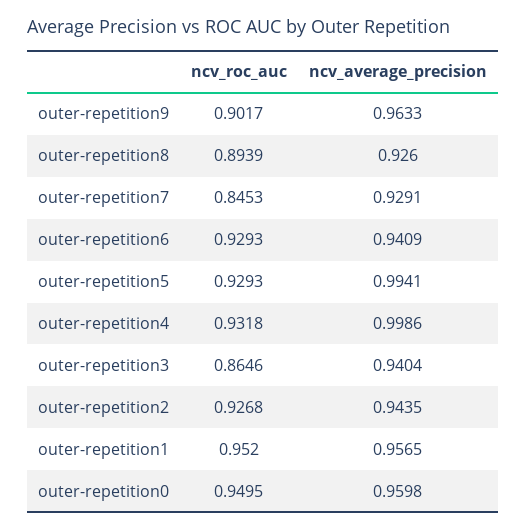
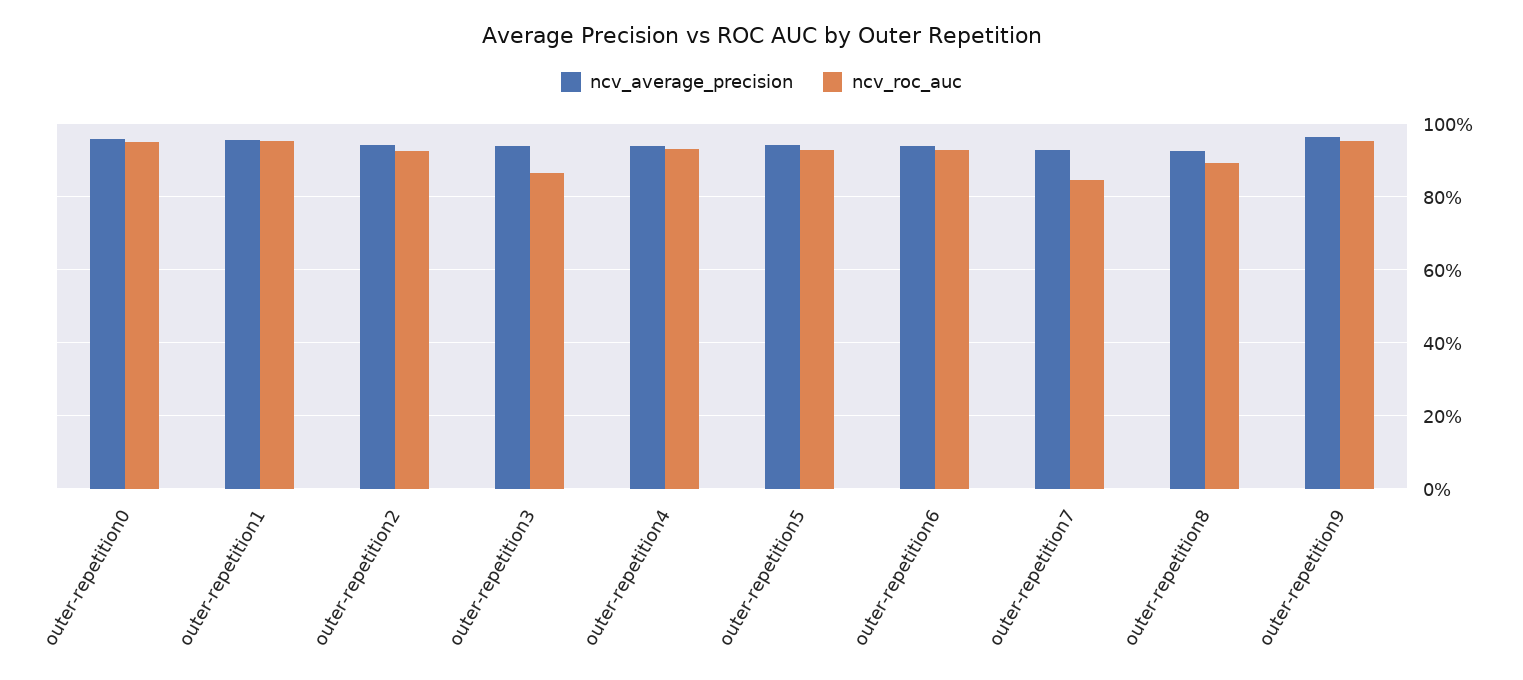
ncv_roc_auc, outer-repetition9: 0.9017 -> 0.96
ncv_average_precision, outer-repetition5: 0.9941 -> 0.94
ncv_average_precision, outer-repetition4: 0.9986 -> 0.94

